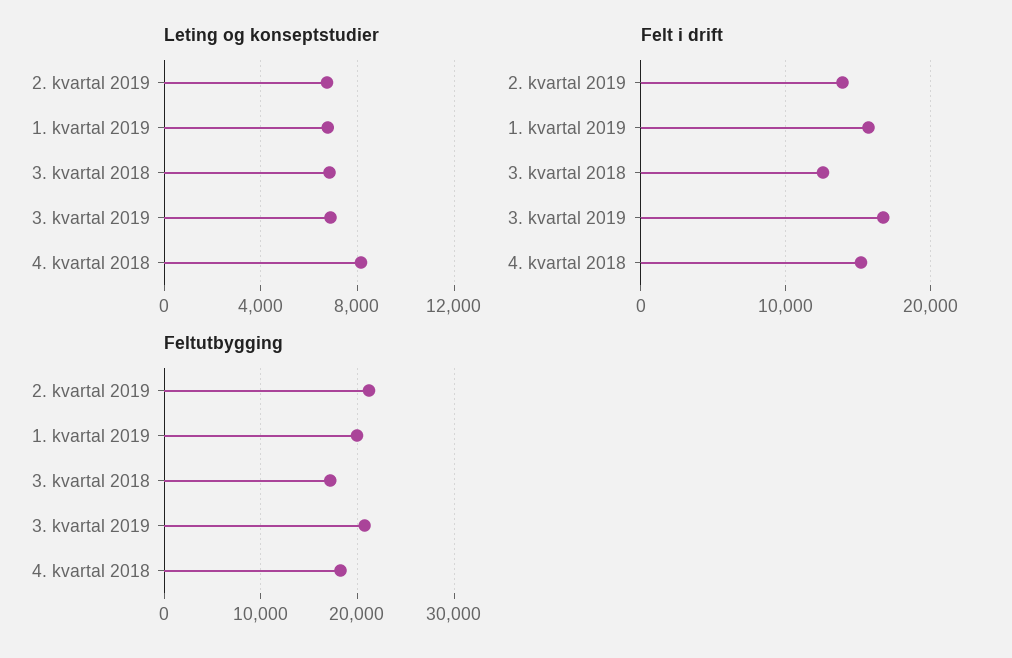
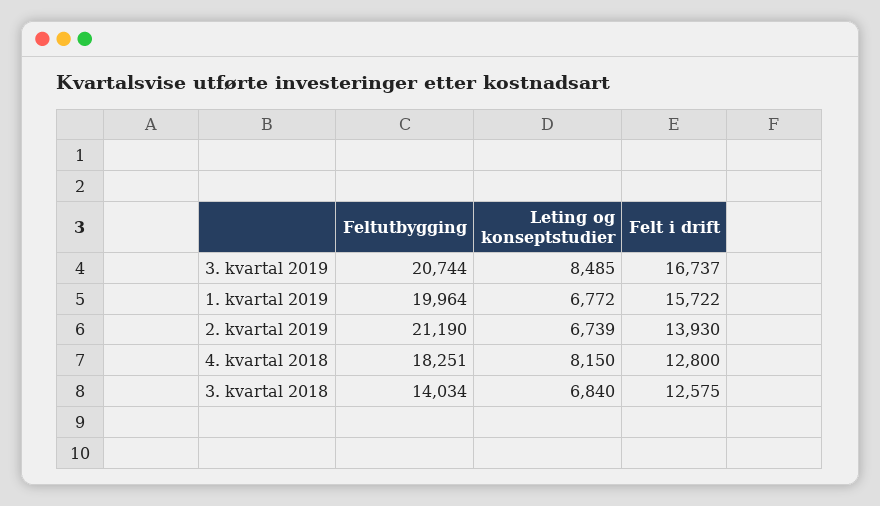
Leting og konseptstudier, 3. kvartal 2019: 7000 -> 8485
Felt i drift, 4. kvartal 2018: 15000 -> 12800
Feltutbygging, 3. kvartal 2018: 17000 -> 14034

